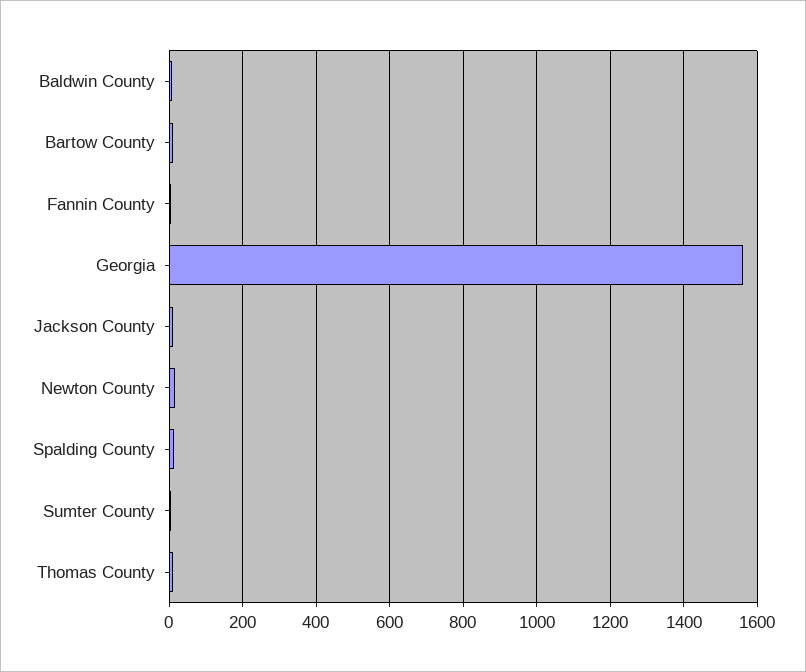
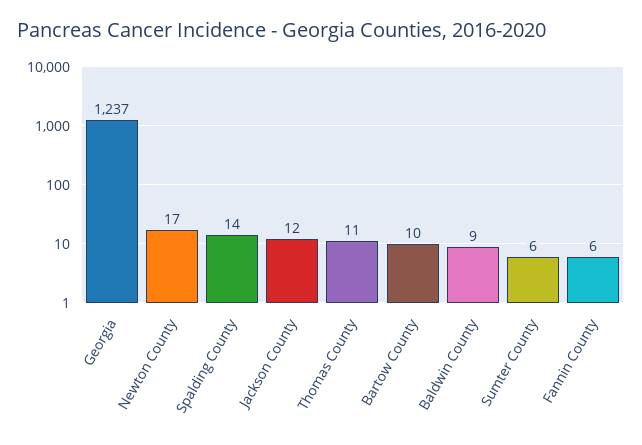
Georgia: 1560 -> 1237

